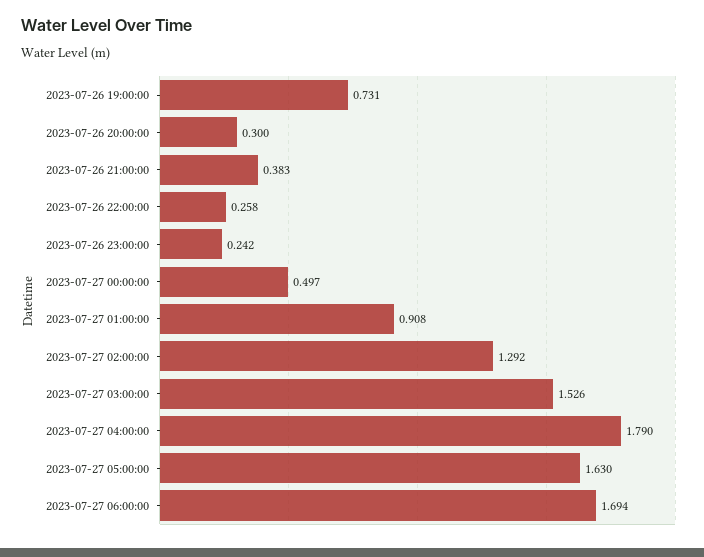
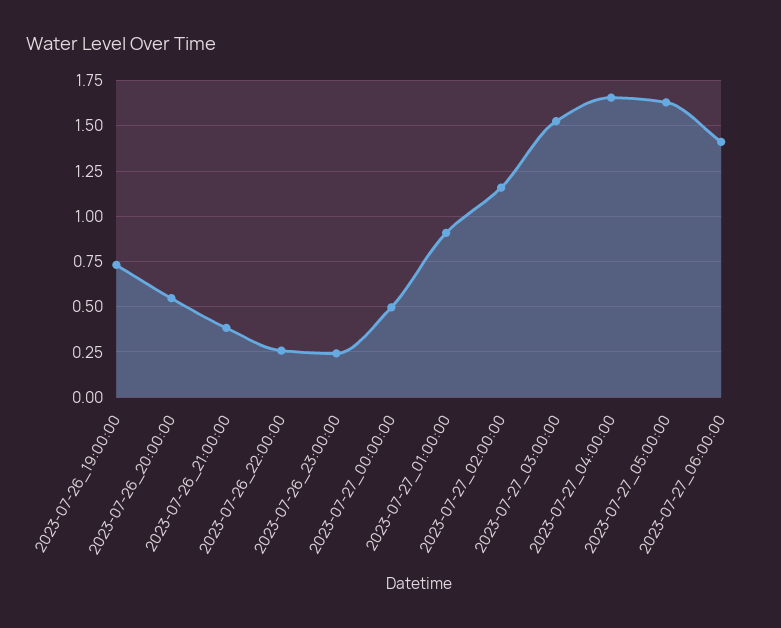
2023-07-26 20:00:00: 0.3 -> 0.55
2023-07-27 02:00:00: 1.292 -> 1.15
2023-07-27 04:00:00: 1.79 -> 1.65
2023-07-27 06:00:00: 1.694 -> 1.4

